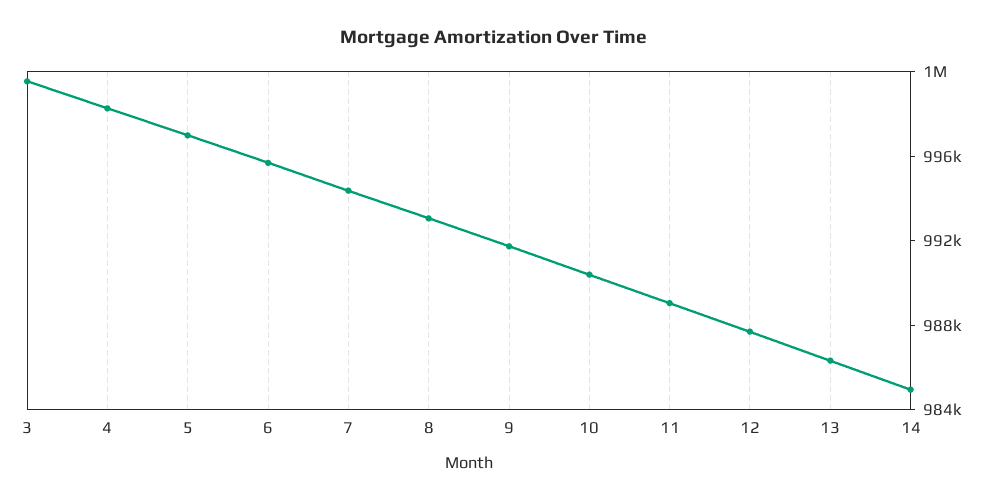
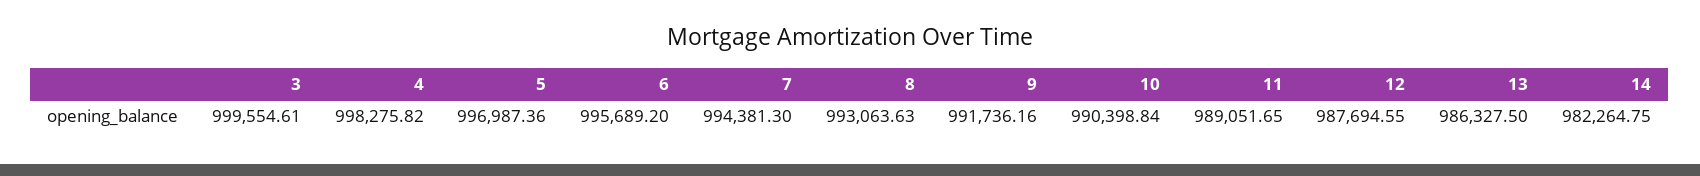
14: 985000 -> 982264.75

